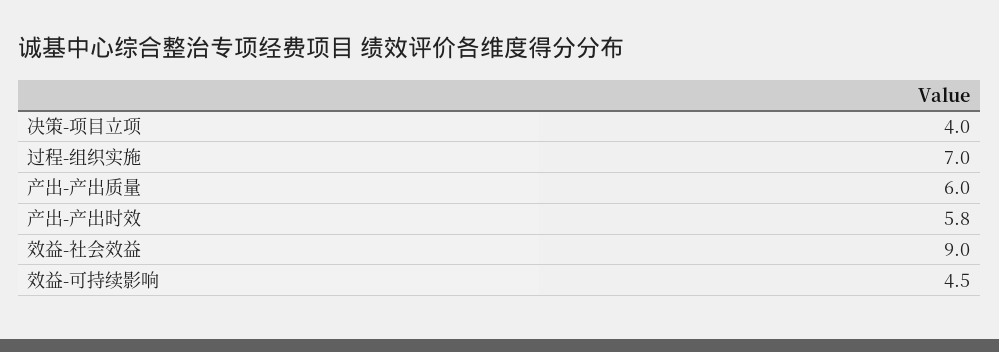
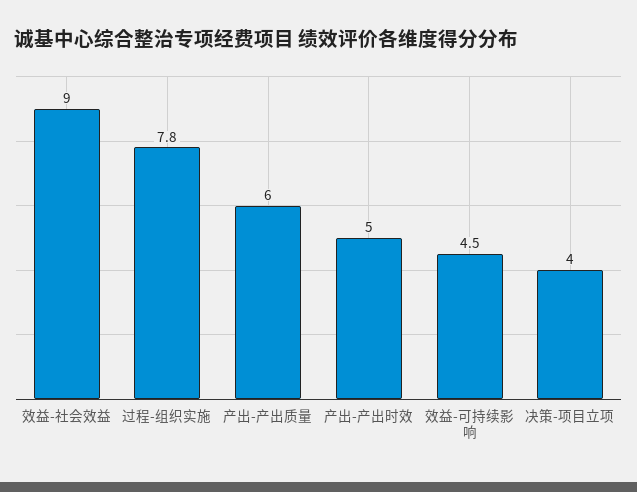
过程-组织实施: 7 -> 7.8
产出-产出时效: 5.8 -> 5

